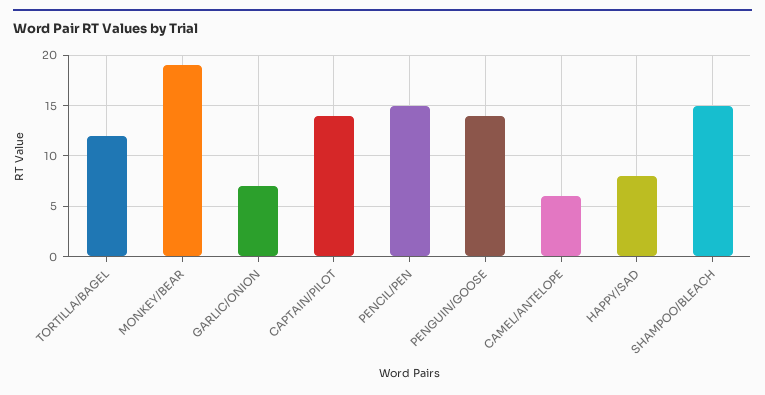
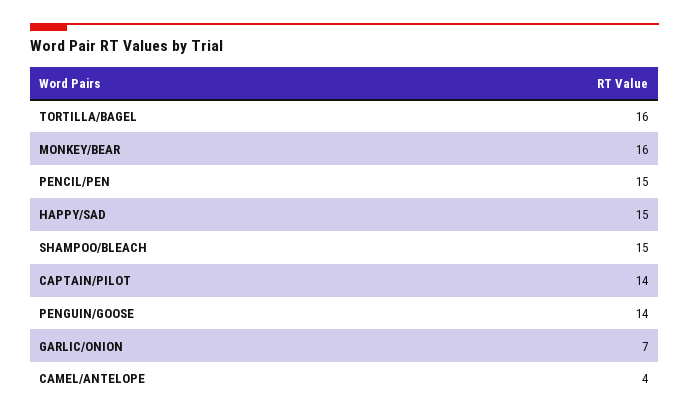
TORTILLA/BAGEL: 12 -> 16
MONKEY/BEAR: 19 -> 16
CAMEL/ANTELOPE: 6 -> 4
HAPPY/SAD: 8 -> 15

